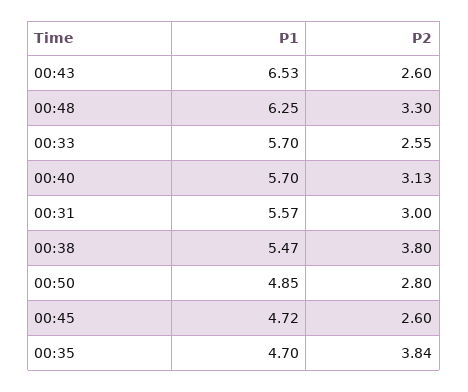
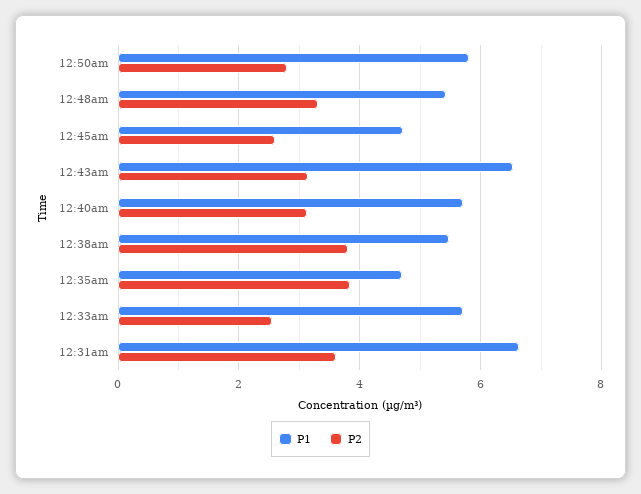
P2, 00:43: 2.6 -> 3.2
P1, 00:48: 6.25 -> 5.4
P1, 00:31: 5.57 -> 6.6
P2, 00:31: 3 -> 3.6
P1, 00:50: 4.85 -> 5.8

